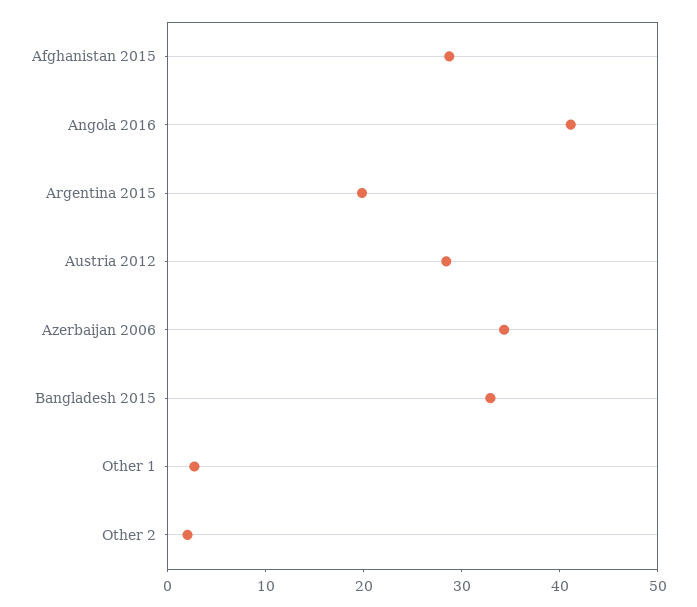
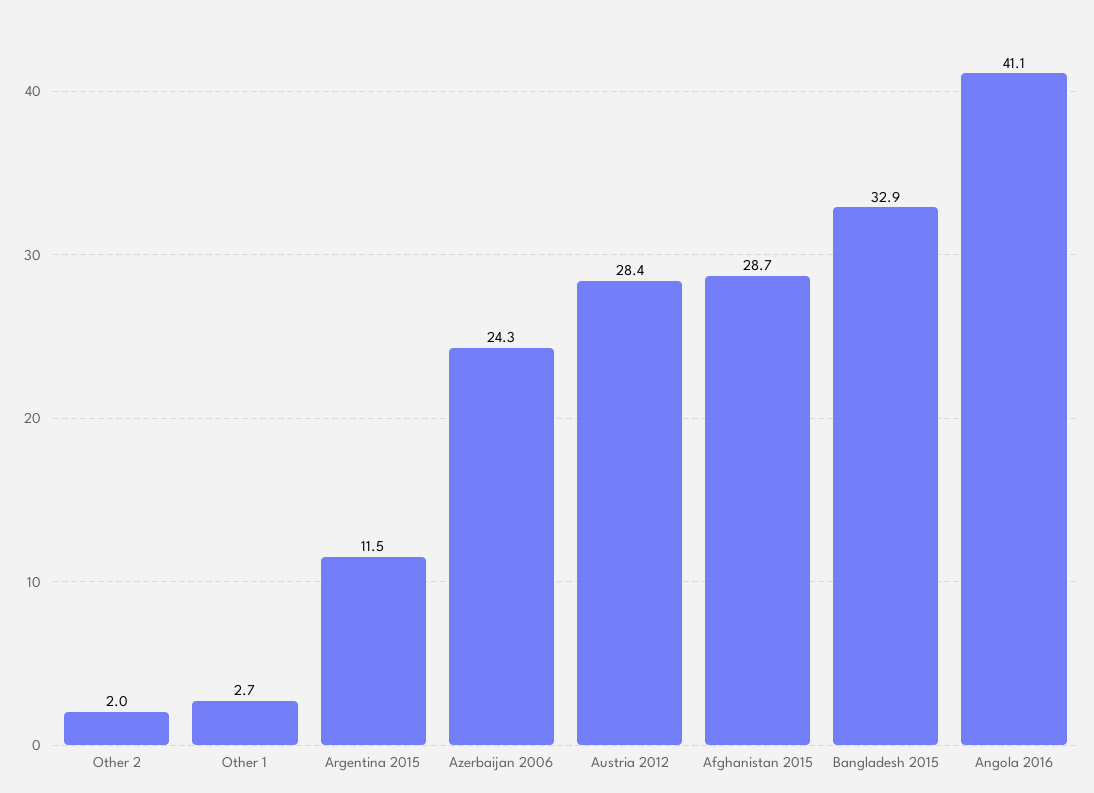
Argentina 2015: 20 -> 11.5
Azerbaijan 2006: 34 -> 24.3

